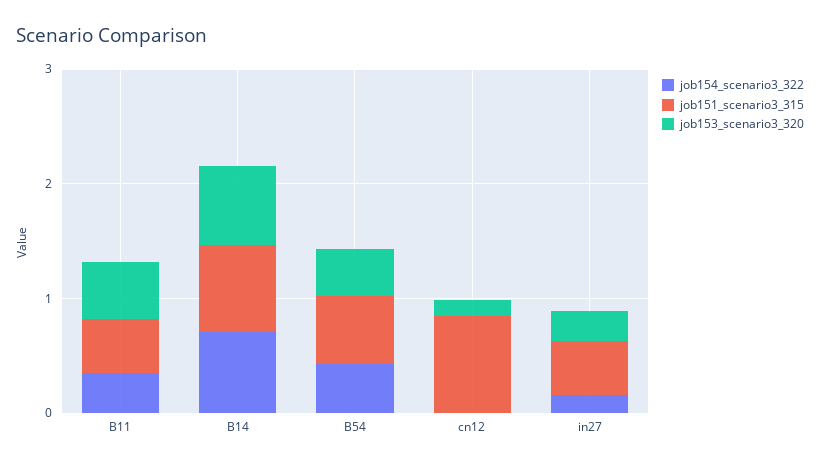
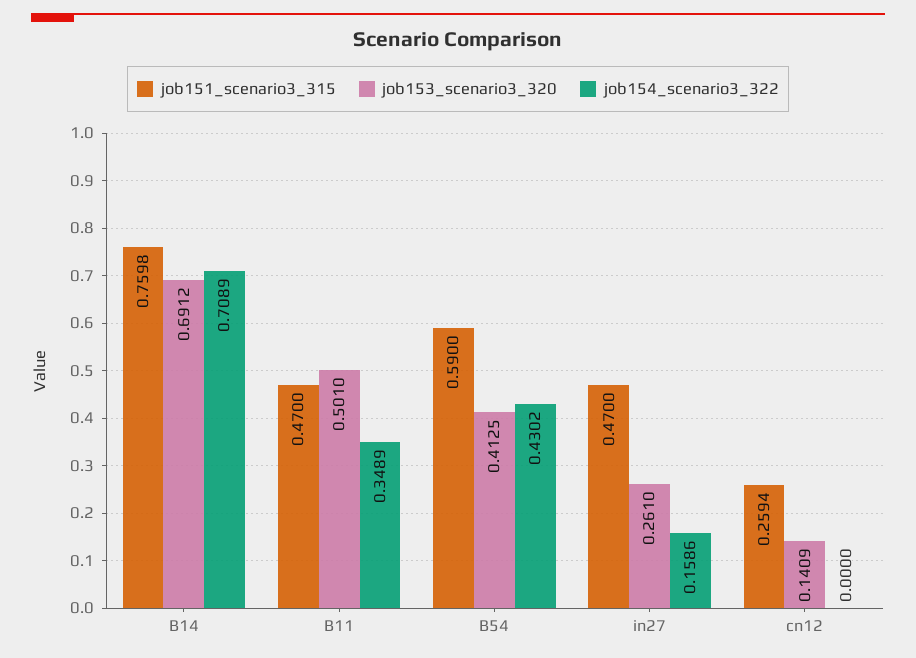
job151_scenario3_315, cn12: 0.8 -> 0.2594

